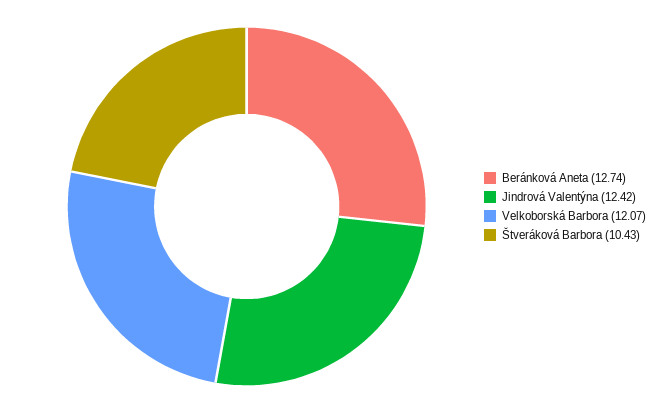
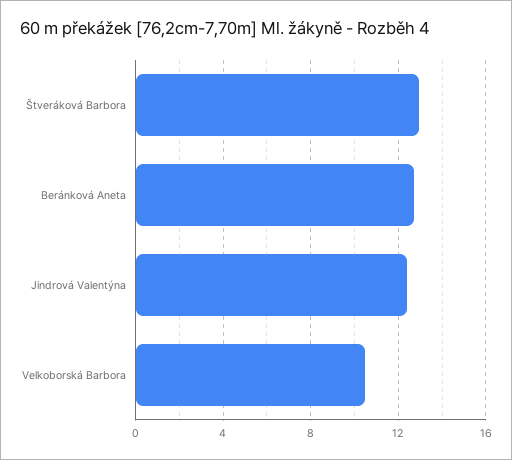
Velkoborská Barbora: 12.07 -> 10.5
Štveráková Barbora: 10.43 -> 13

